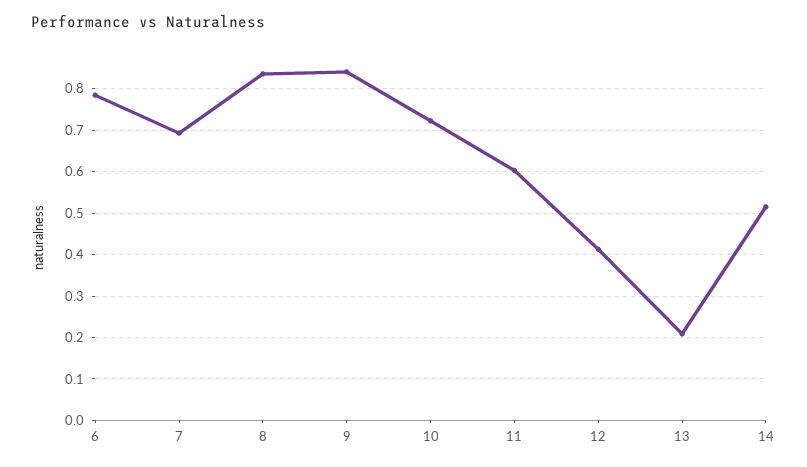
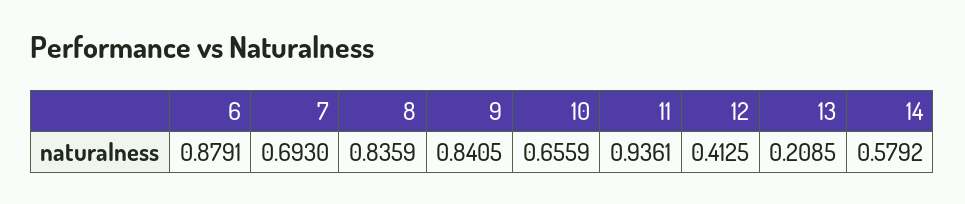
6: 0.78 -> 0.8791
10: 0.72 -> 0.6559
11: 0.6 -> 0.9361
14: 0.52 -> 0.5792

